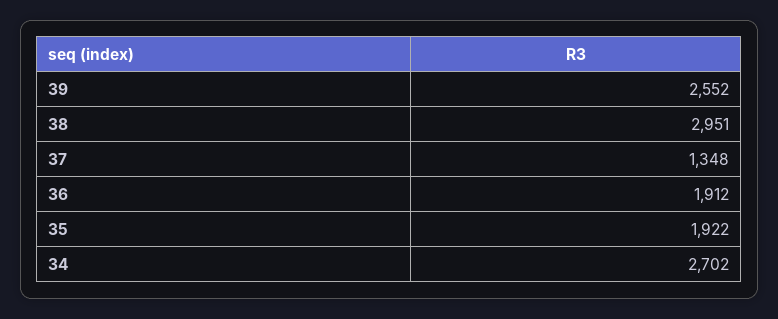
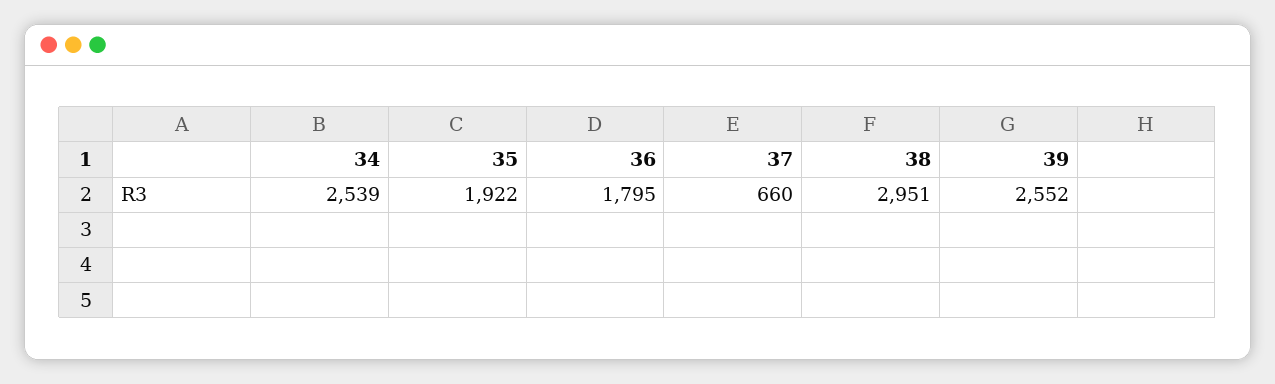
37: 1348 -> 660
36: 1912 -> 1795
34: 2702 -> 2539

